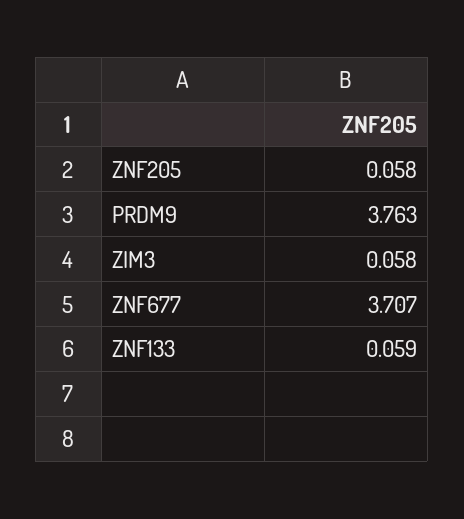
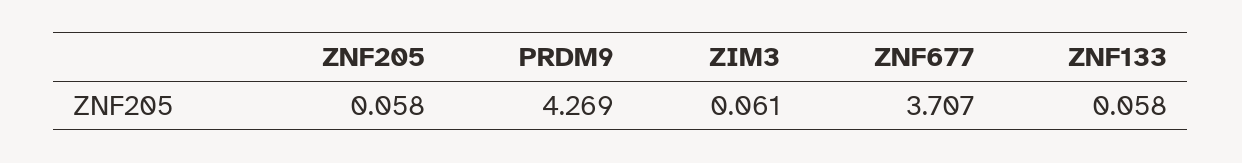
PRDM9: 3.763 -> 4.269
ZIM3: 0.058 -> 0.061
ZNF133: 0.059 -> 0.058

